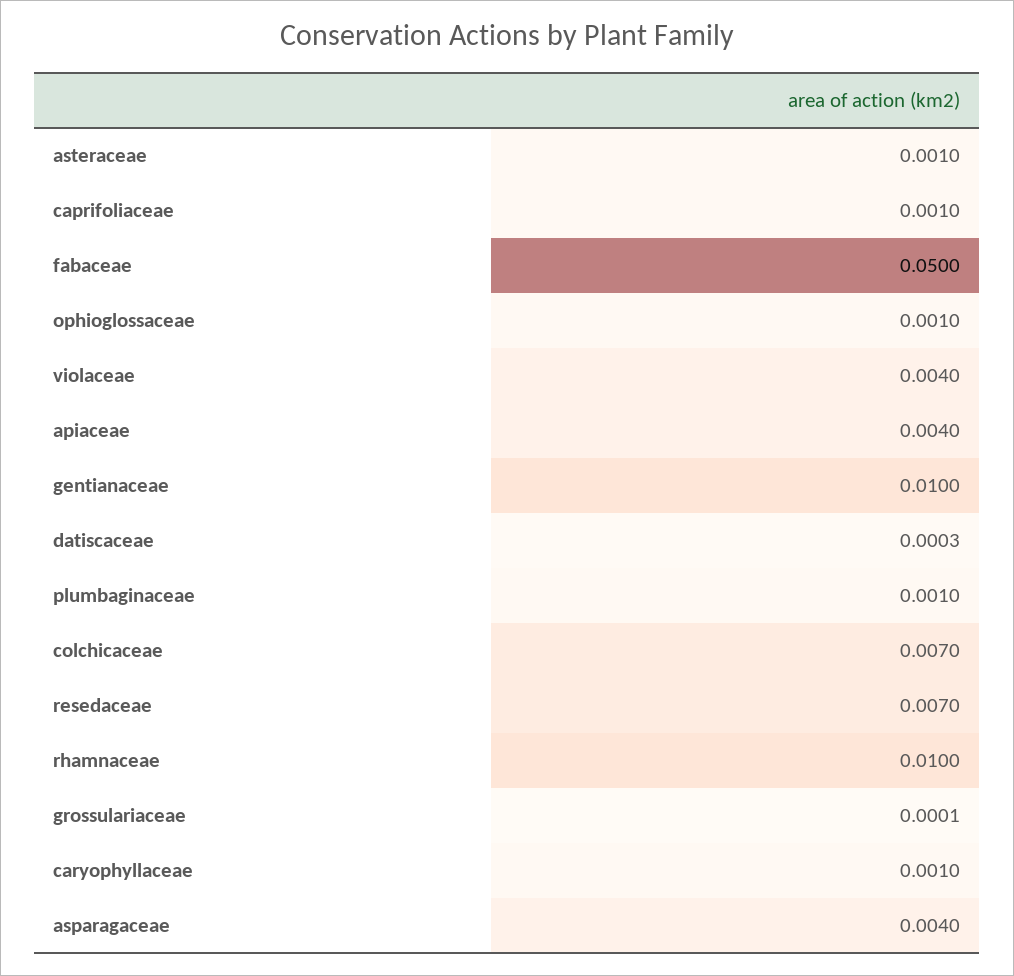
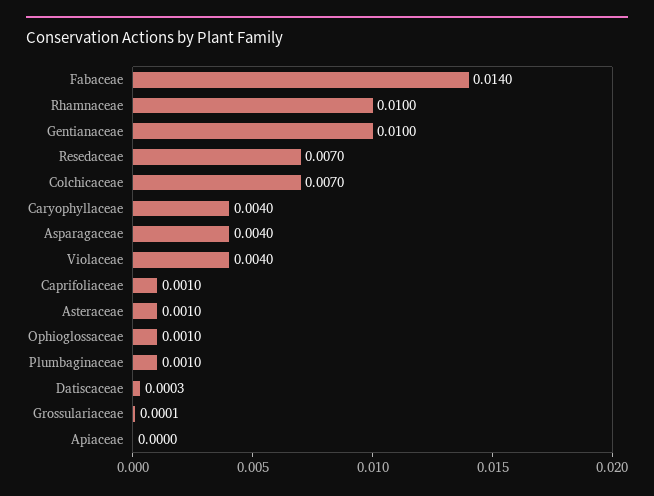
fabaceae: 0.05 -> 0.014
apiaceae: 0.004 -> 0
caryophyllaceae: 0.001 -> 0.004

